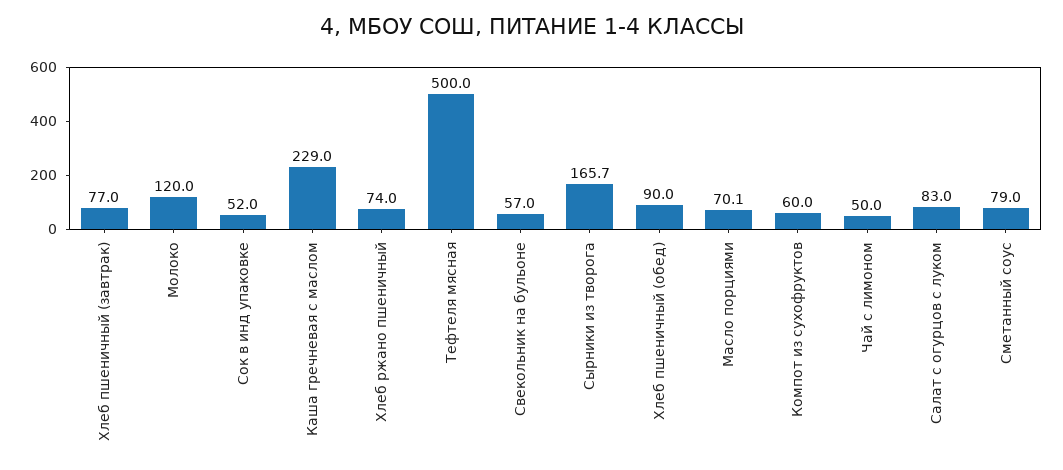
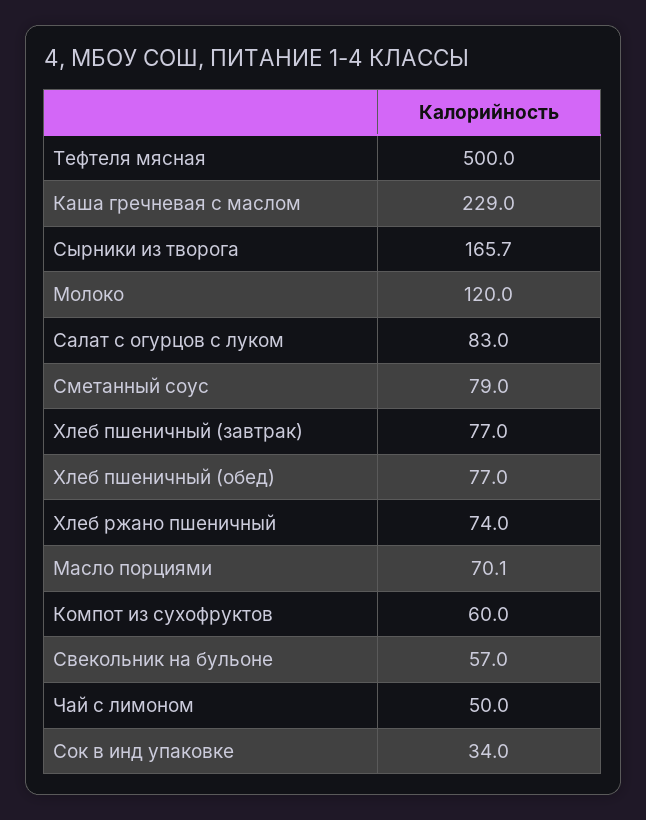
Сок в инд упаковке: 52 -> 34
Хлеб пшеничный (обед): 90 -> 77

